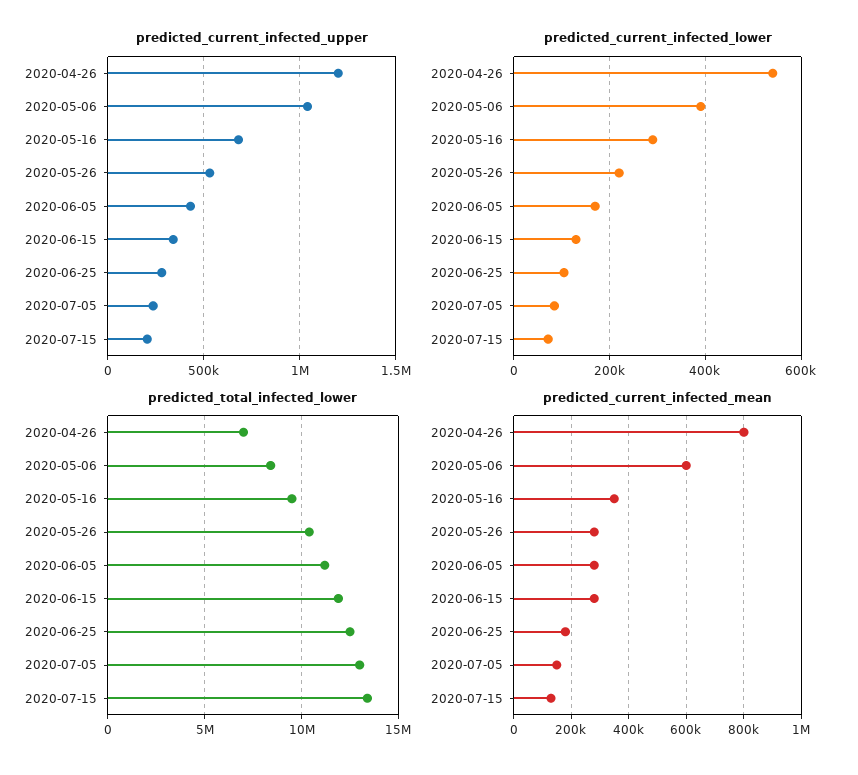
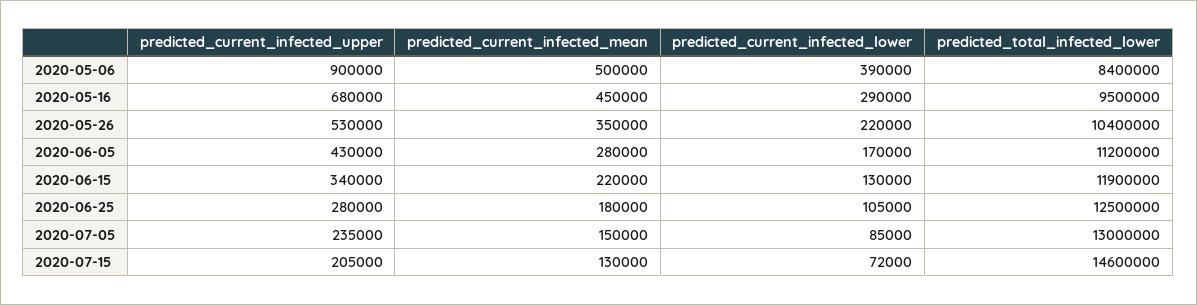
predicted_current_infected_upper, 2020-04-26: 1200000 -> none
predicted_current_infected_upper, 2020-05-06: 1050000 -> 900000
predicted_current_infected_lower, 2020-04-26: 540000 -> none
predicted_total_infected_lower, 2020-04-26: 7000000 -> none
predicted_total_infected_lower, 2020-07-15: 13500000 -> 14600000
predicted_current_infected_mean, 2020-04-26: 800000 -> none
predicted_current_infected_mean, 2020-05-06: 600000 -> 500000
predicted_current_infected_mean, 2020-05-16: 350000 -> 450000
predicted_current_infected_mean, 2020-05-26: 275000 -> 350000
predicted_current_infected_mean, 2020-06-15: 275000 -> 220000

